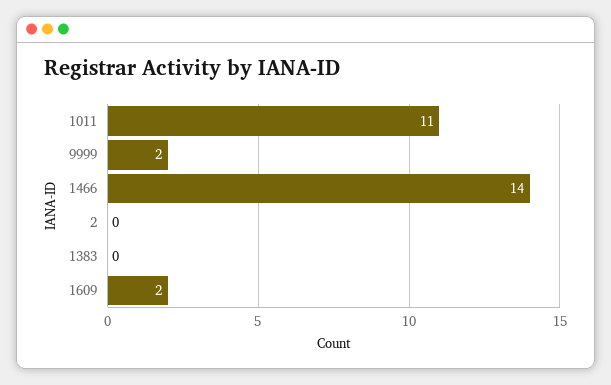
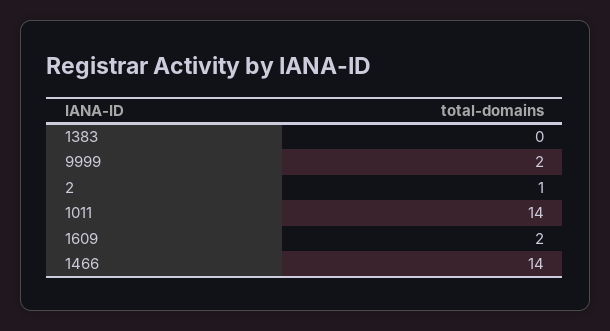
1011: 11 -> 14
2: 0 -> 1

